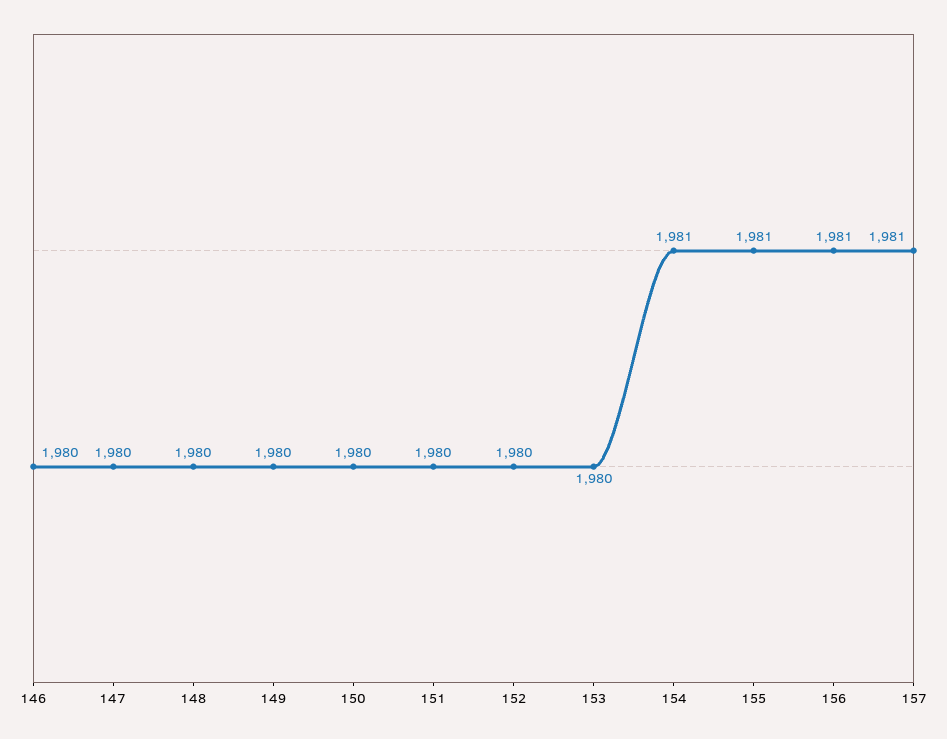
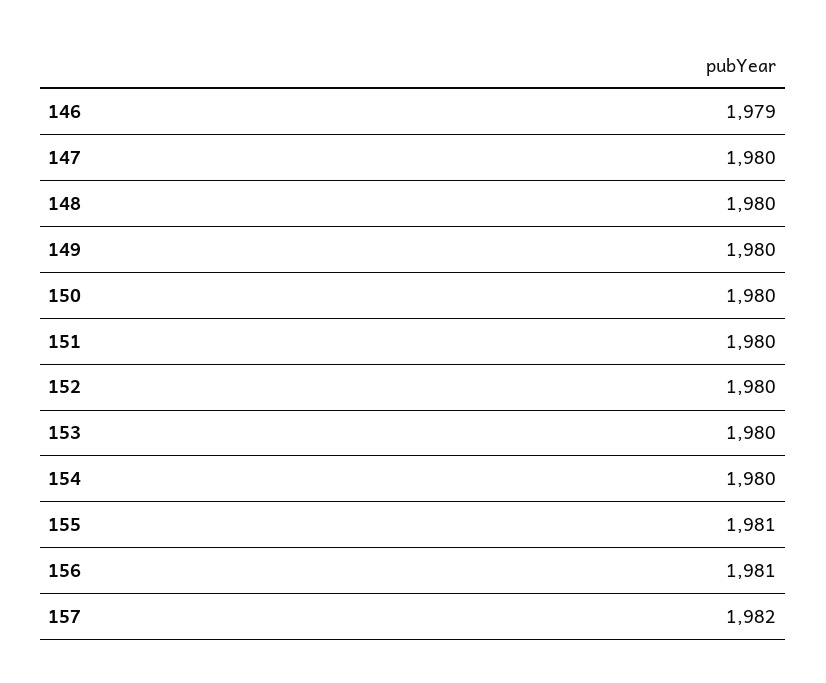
146: 1980 -> 1979
154: 1981 -> 1980
157: 1981 -> 1982

